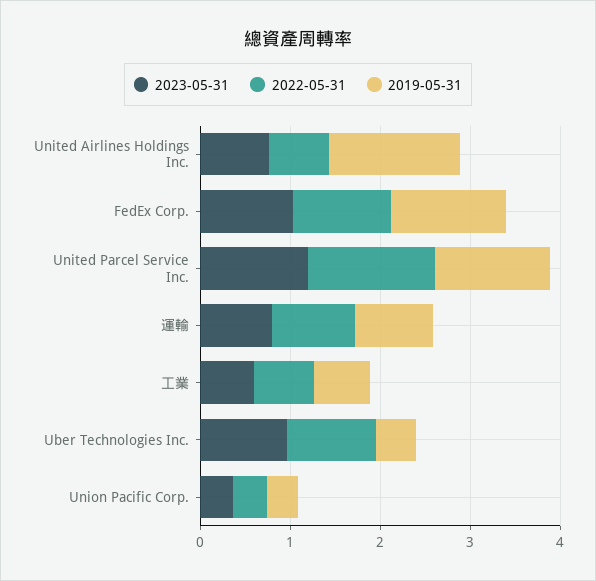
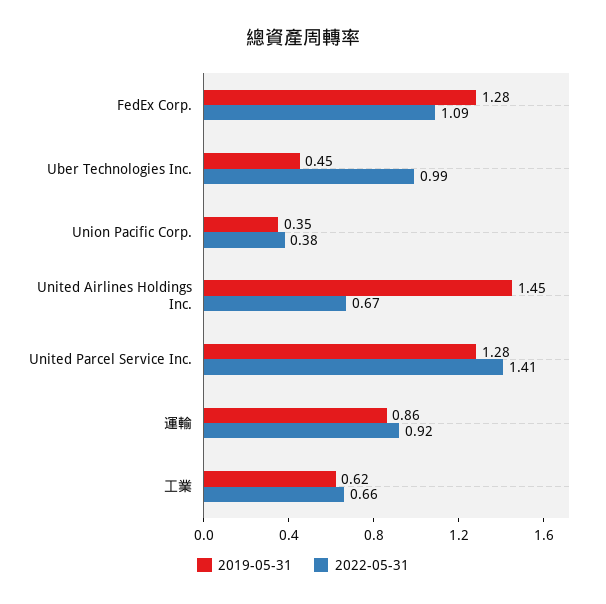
2023-05-31, United Airlines Holdings Inc.: 0.8 -> none
2023-05-31, FedEx Corp.: 1 -> none
2023-05-31, United Parcel Service Inc.: 1.2 -> none
2023-05-31, 運輸: 0.8 -> none
2023-05-31, 工業: 0.6 -> none
2023-05-31, Uber Technologies Inc.: 1 -> none
2023-05-31, Union Pacific Corp.: 0.4 -> none

